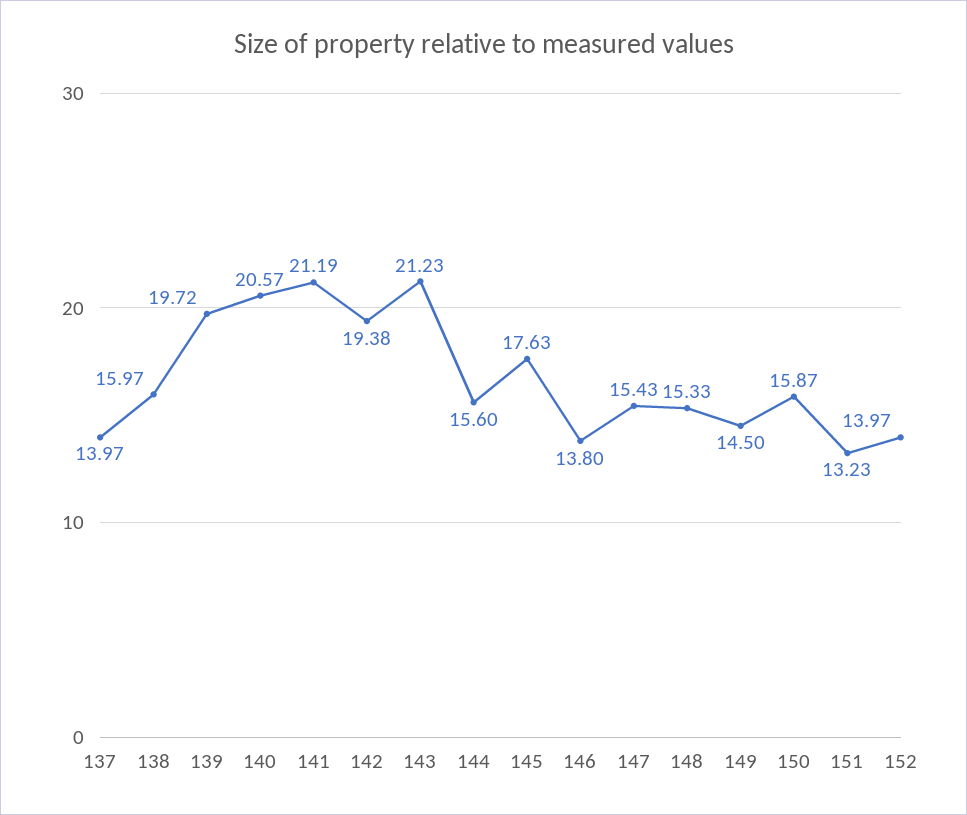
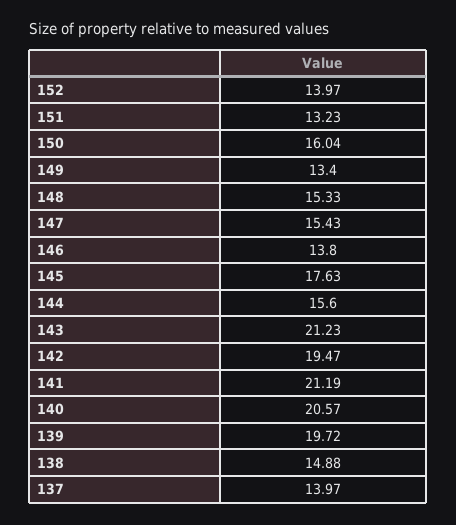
138: 15.97 -> 14.88
142: 19.38 -> 19.47
149: 14.5 -> 13.4
150: 15.87 -> 16.04

